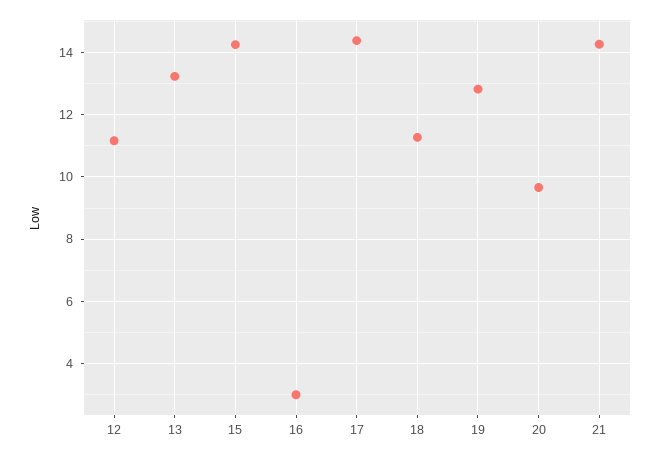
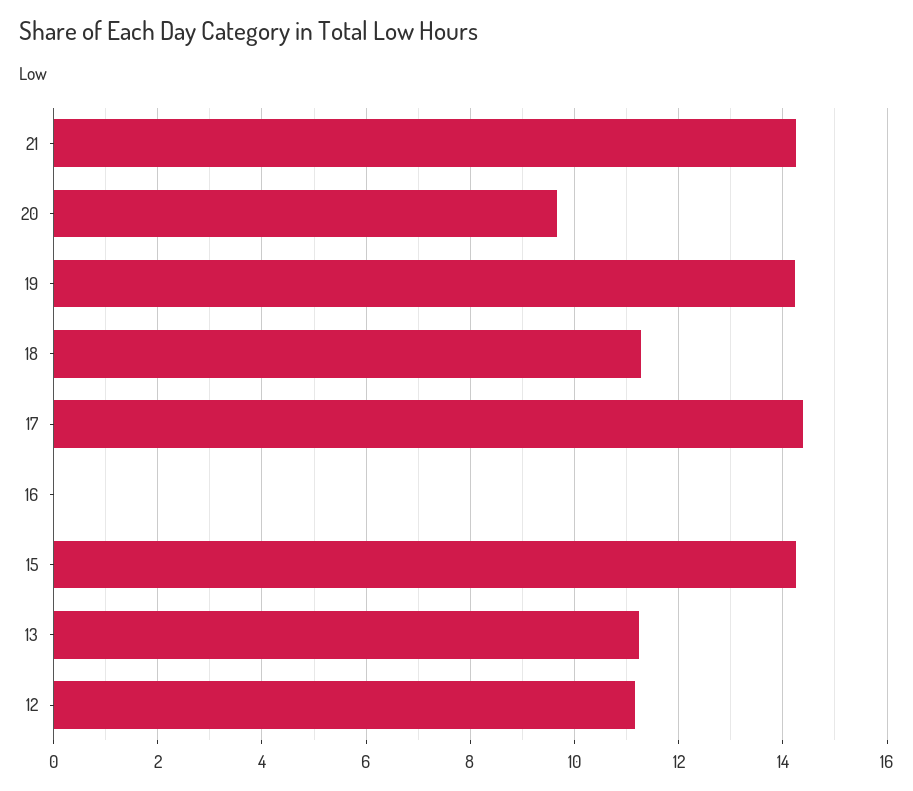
13: 13.2 -> 11.2
16: 3 -> 0
19: 12.8 -> 14.2

